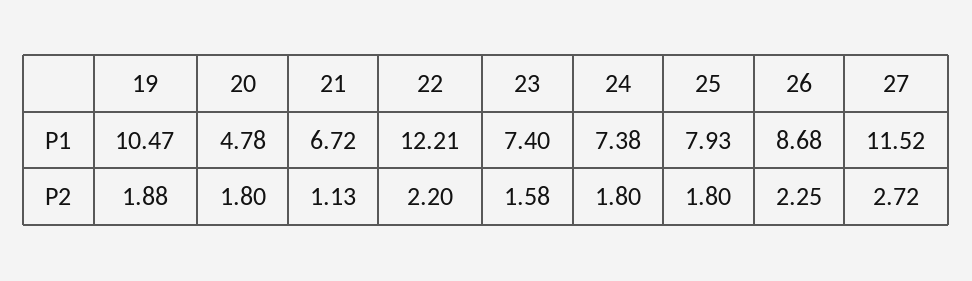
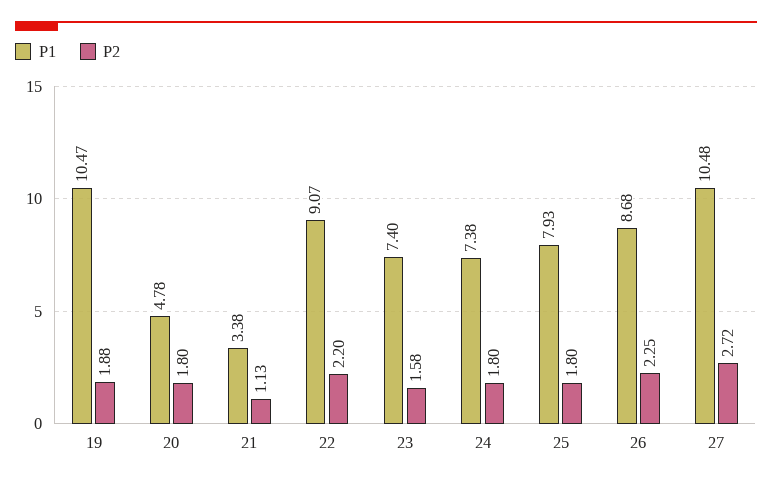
P1, 21: 6.72 -> 3.38
P1, 22: 12.21 -> 9.07
P1, 27: 11.52 -> 10.48

